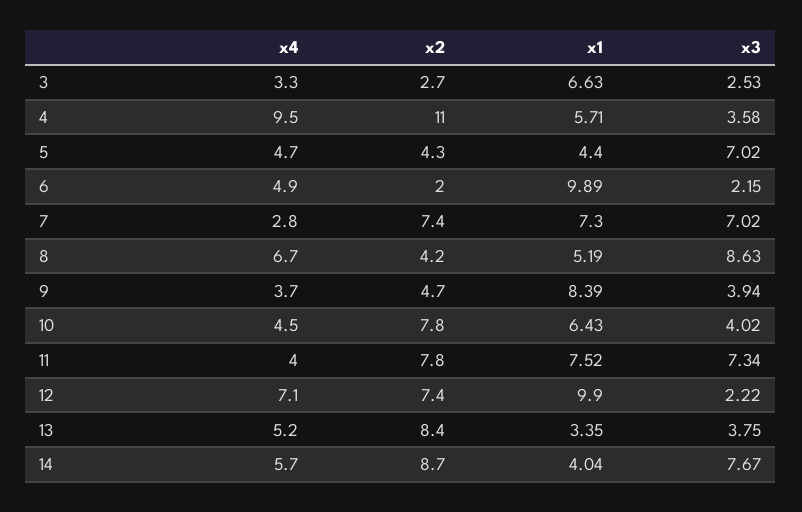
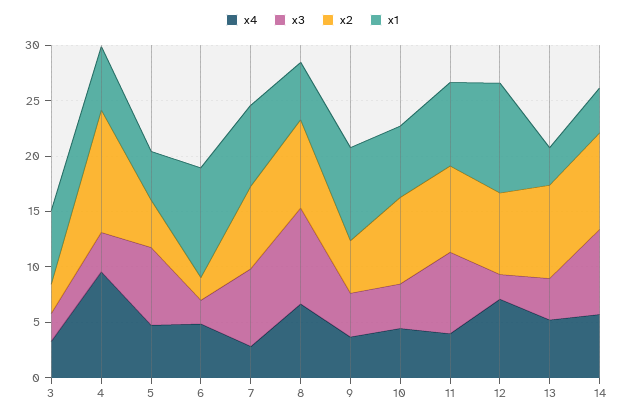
x2, 8: 4.2 -> 8

